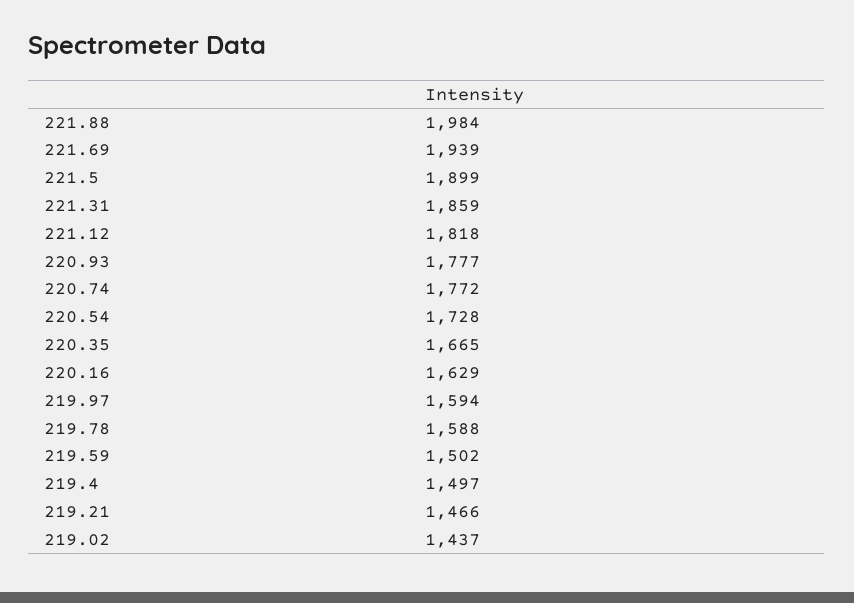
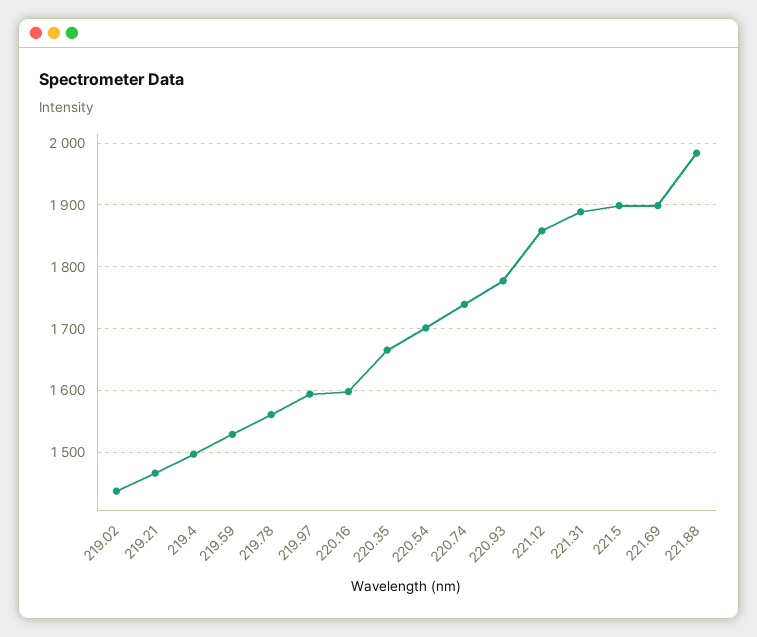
221.69: 1939 -> 1900
221.31: 1859 -> 1890
221.12: 1818 -> 1860
220.74: 1772 -> 1740
220.54: 1728 -> 1700
220.16: 1629 -> 1600
219.78: 1588 -> 1560
219.59: 1502 -> 1530

